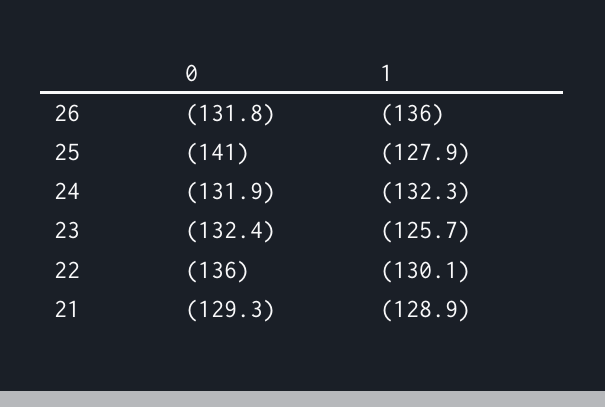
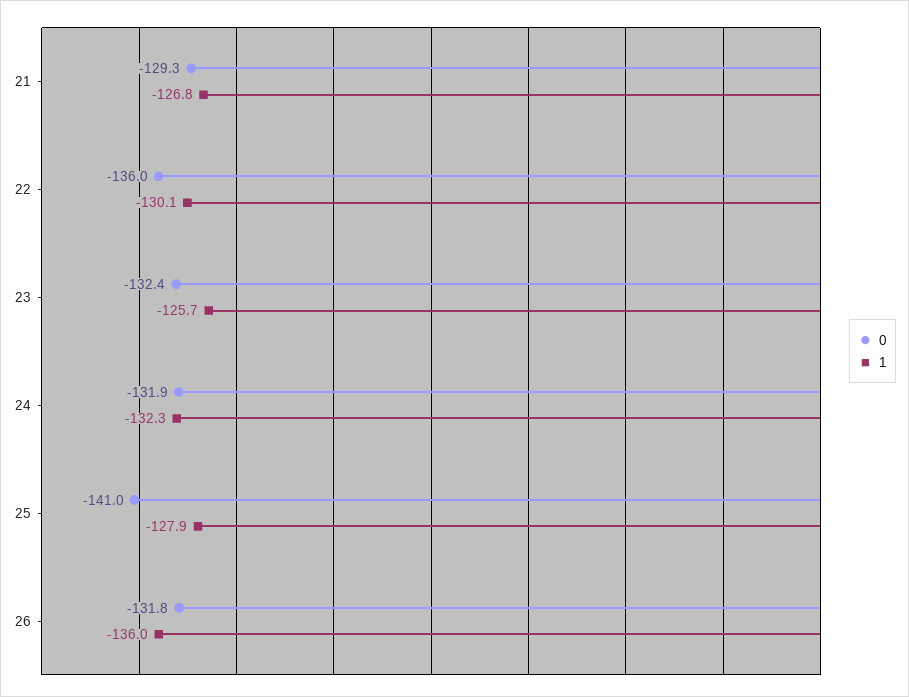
1, 21: -128.9 -> -126.8

